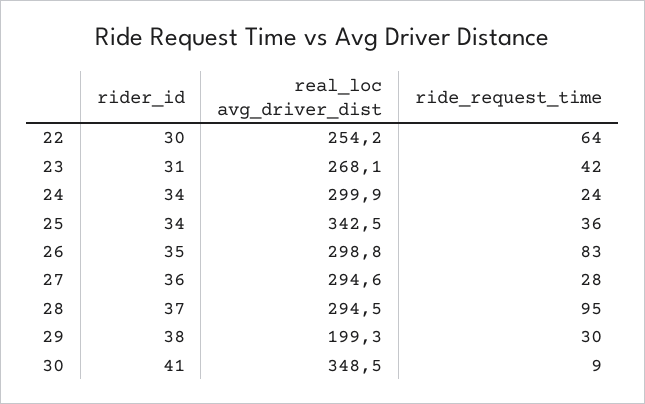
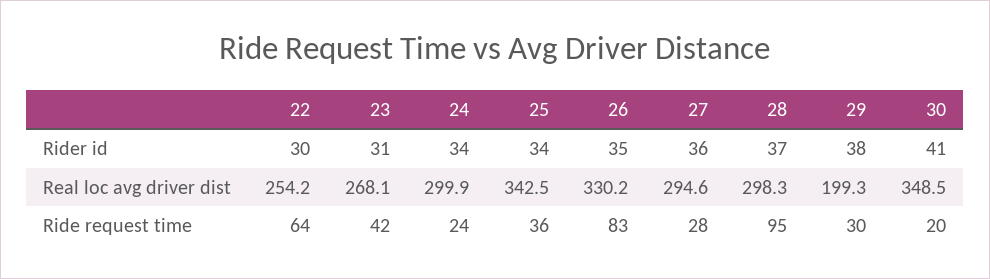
real_loc avg_driver_dist, 26: 298.8 -> 330.2
real_loc avg_driver_dist, 28: 294.5 -> 298.3
ride_request_time, 30: 9 -> 20

